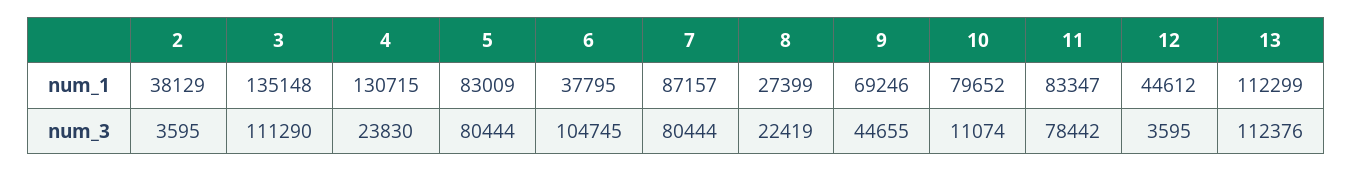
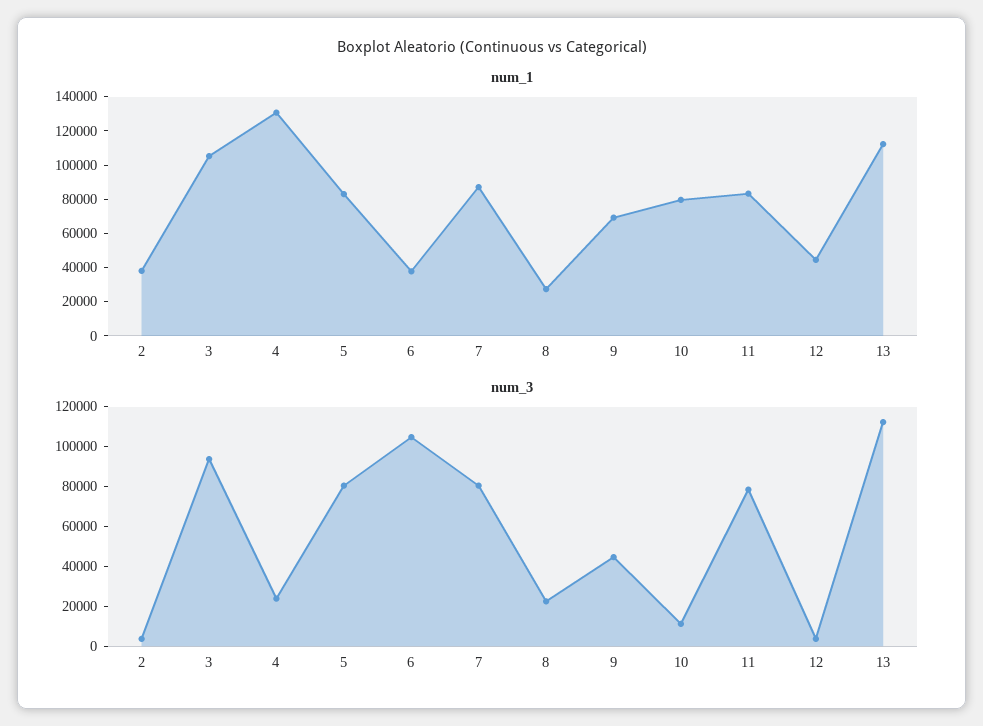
num_1, 3: 135148 -> 105000
num_3, 3: 111290 -> 95000

